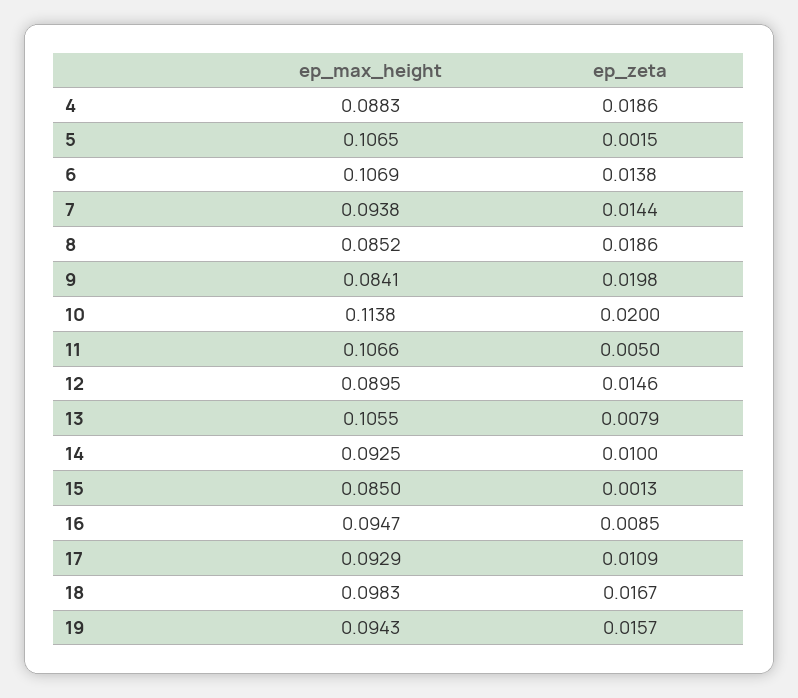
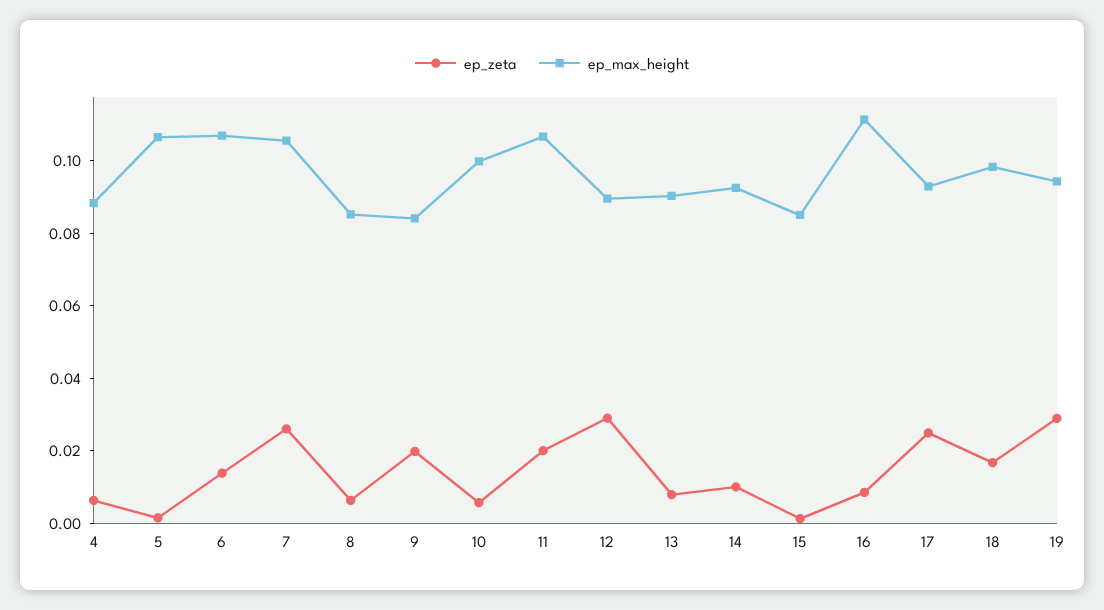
ep_zeta, 4: 0.0186 -> 0.005
ep_max_height, 7: 0.0938 -> 0.105
ep_zeta, 7: 0.0144 -> 0.025
ep_zeta, 8: 0.0186 -> 0.005
ep_max_height, 10: 0.1138 -> 0.1
ep_zeta, 10: 0.02 -> 0.005
ep_zeta, 11: 0.005 -> 0.02
ep_zeta, 12: 0.0146 -> 0.03
ep_max_height, 13: 0.1055 -> 0.09
ep_max_height, 16: 0.0947 -> 0.11
ep_zeta, 17: 0.0109 -> 0.025
ep_zeta, 19: 0.0157 -> 0.03

